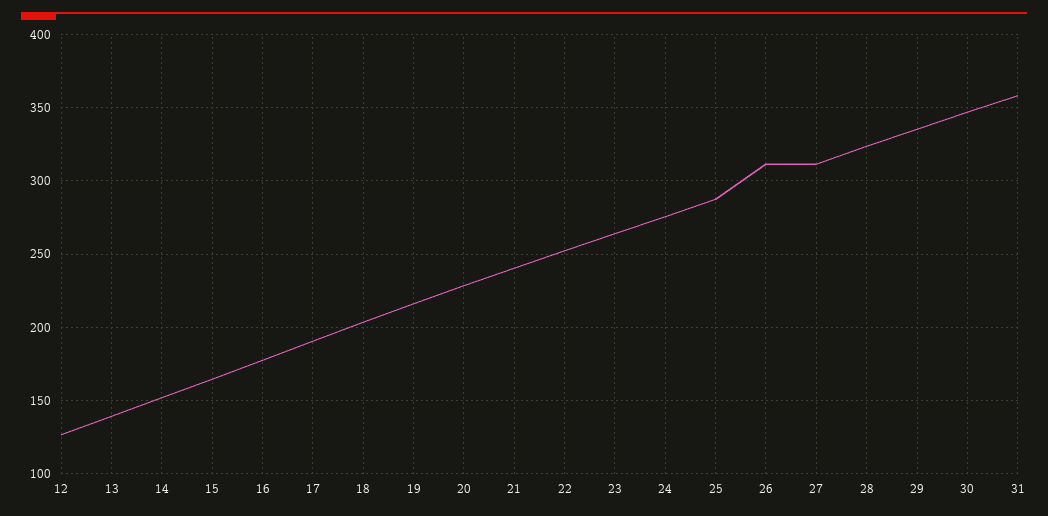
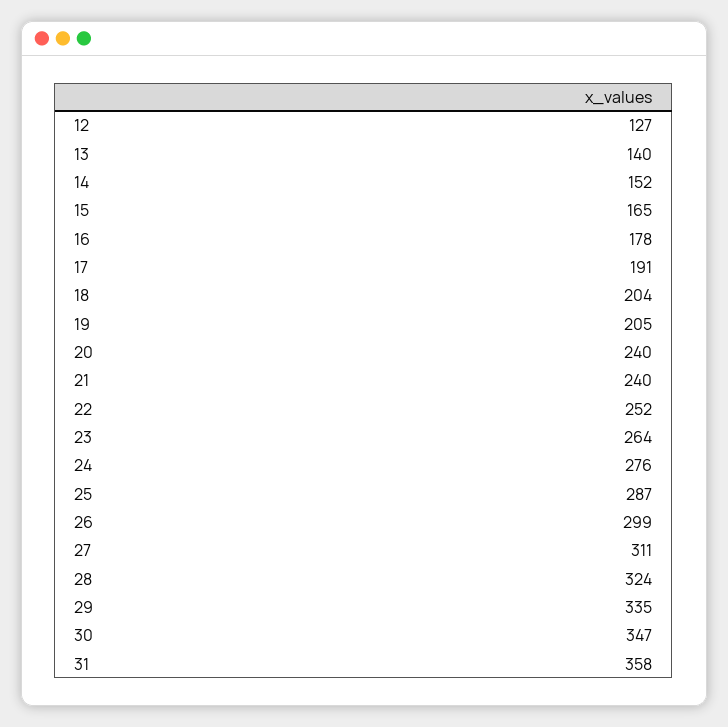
19: 215 -> 205
20: 230 -> 240
26: 310 -> 299

